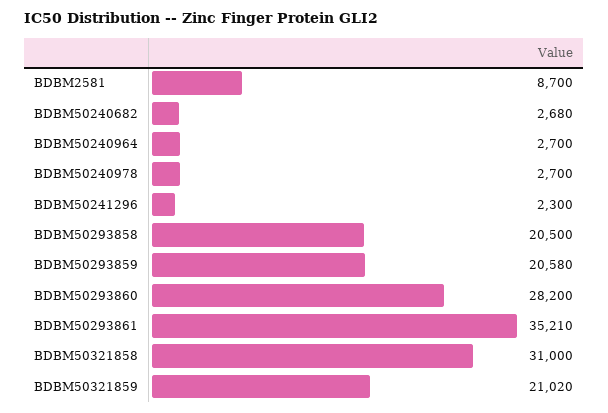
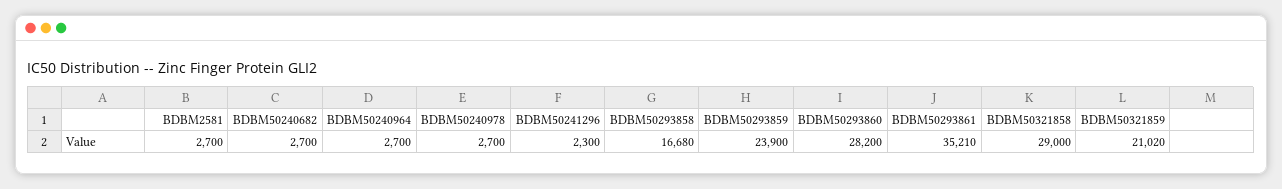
BDBM2581: 8700 -> 2700
BDBM50240682: 2680 -> 2700
BDBM50293858: 20500 -> 16680
BDBM50293859: 20580 -> 23900
BDBM50321858: 31000 -> 29000

